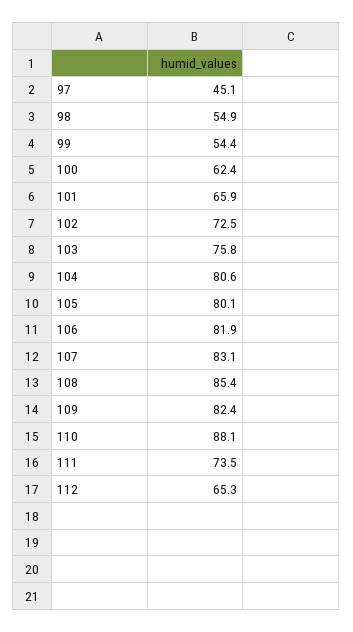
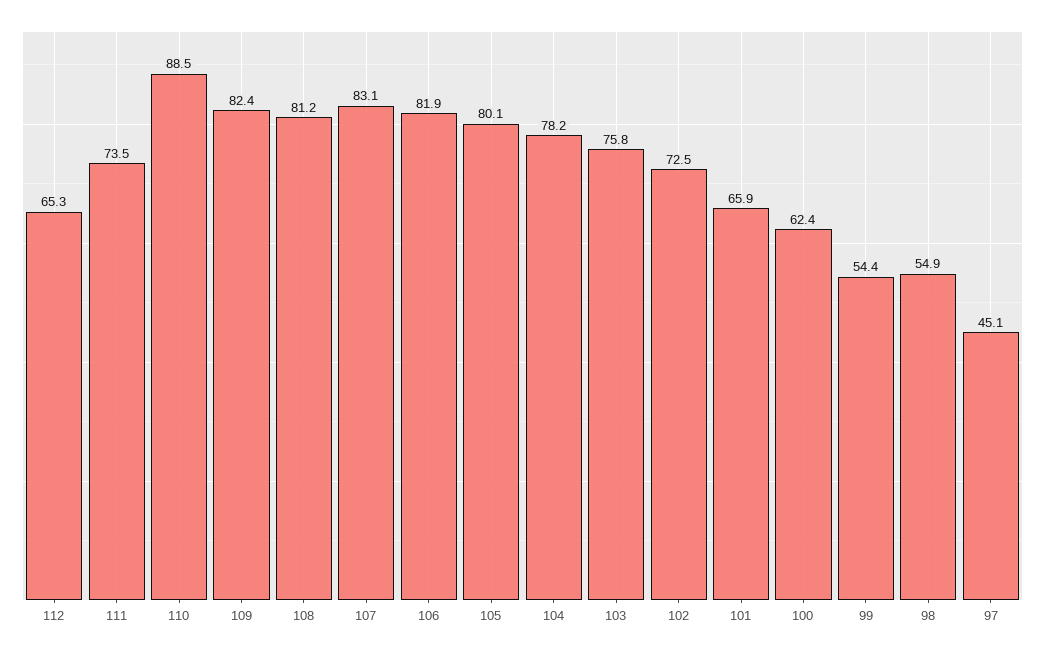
104: 80.6 -> 78.2
108: 85.4 -> 81.2
110: 88.1 -> 88.5

